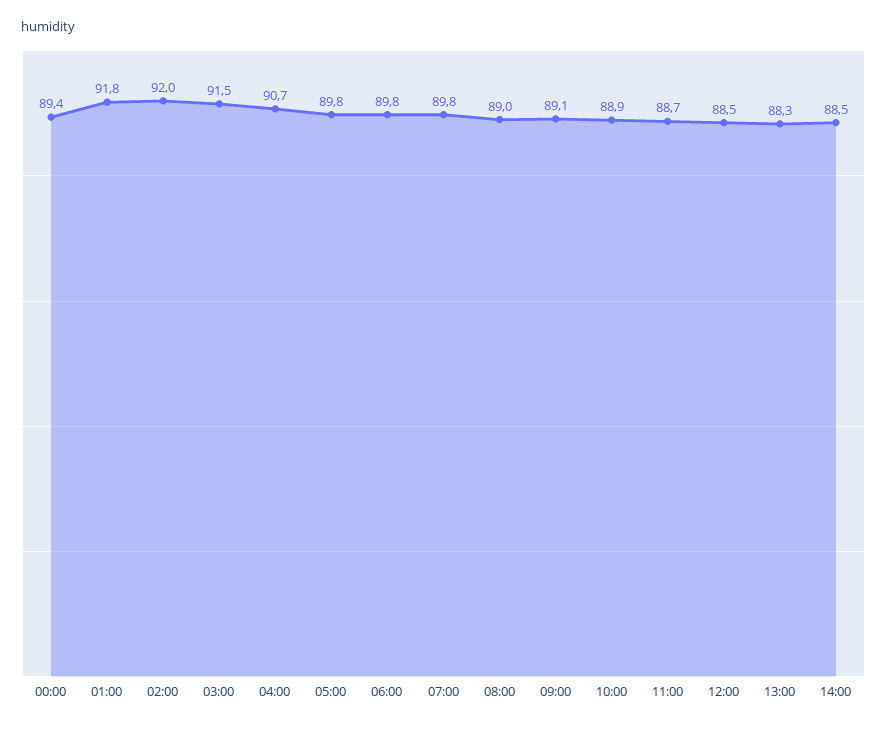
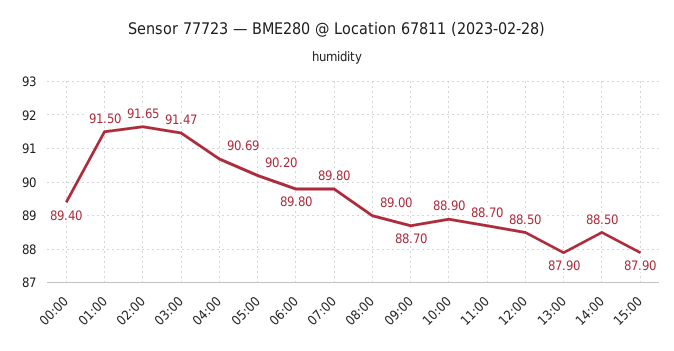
01:00: 91.8 -> 91.5
02:00: 92 -> 91.65
05:00: 89.8 -> 90.2
09:00: 89.1 -> 88.7
13:00: 88.3 -> 87.9
15:00: none -> 87.9

